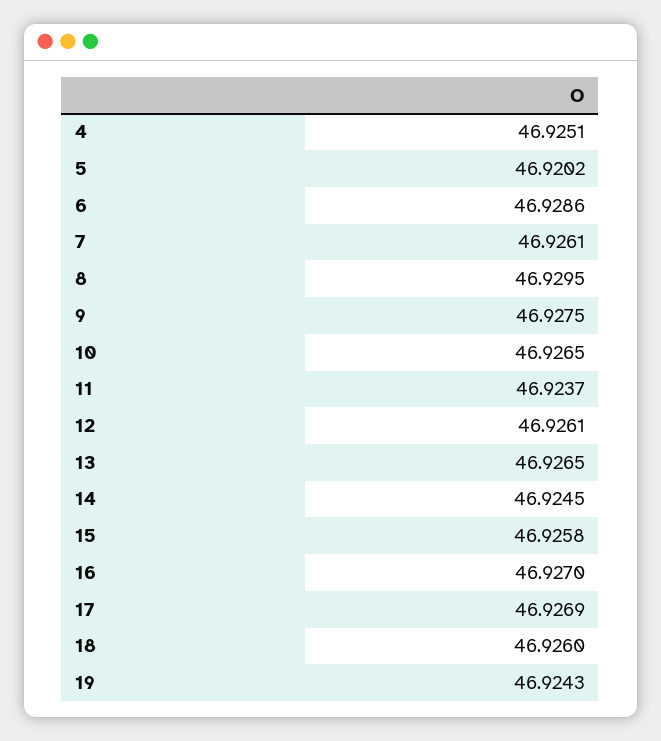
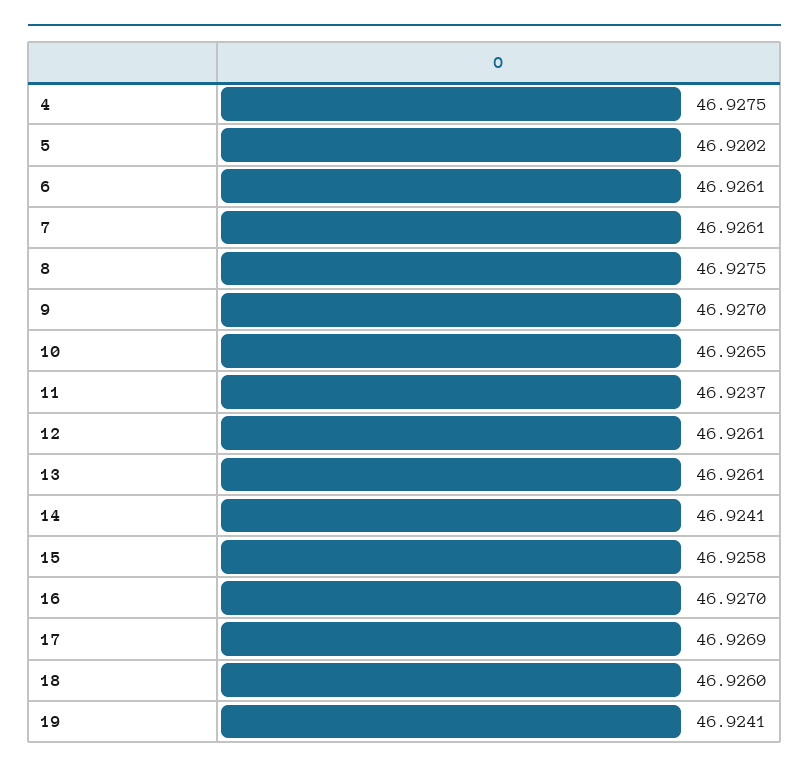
4: 46.9251 -> 46.9275
6: 46.9286 -> 46.9261
8: 46.9295 -> 46.9275
9: 46.9275 -> 46.927
13: 46.9265 -> 46.9261
14: 46.9245 -> 46.9241
19: 46.9243 -> 46.9241

